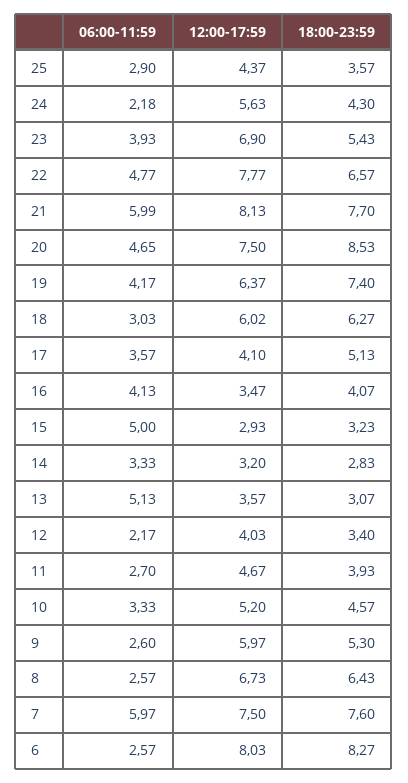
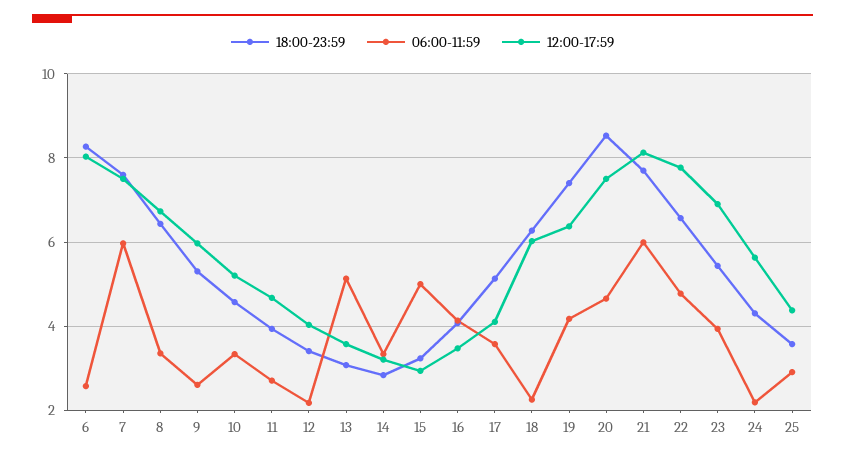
06:00-11:59, 18: 3.03 -> 2.2
06:00-11:59, 8: 2.57 -> 3.4

